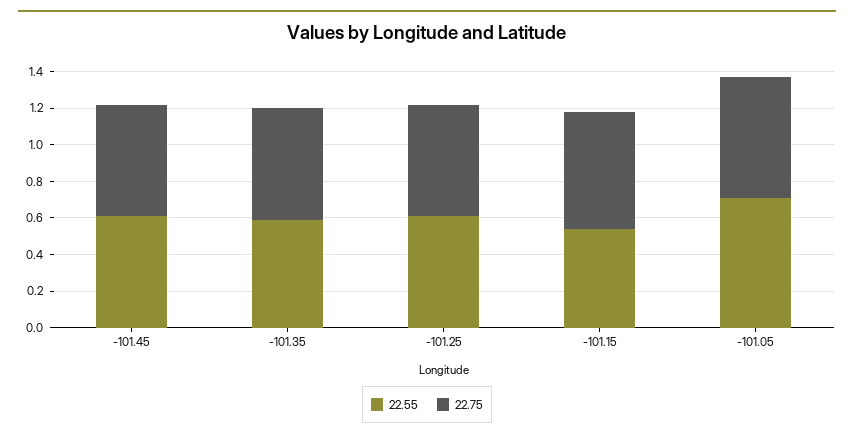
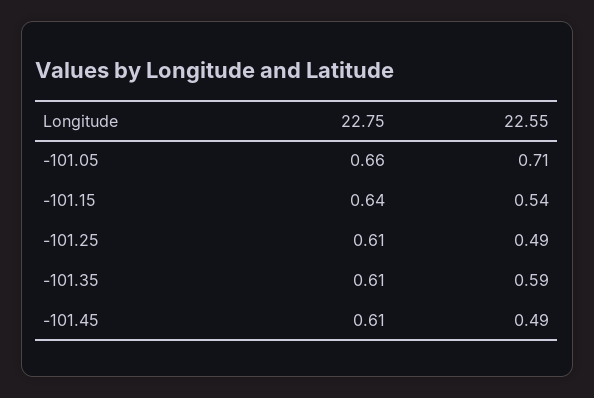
22.55, -101.45: 0.6 -> 0.49
22.55, -101.25: 0.6 -> 0.49

